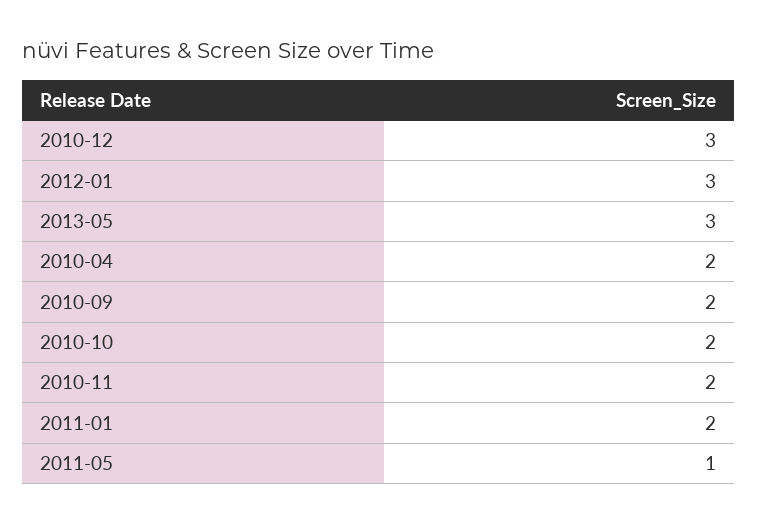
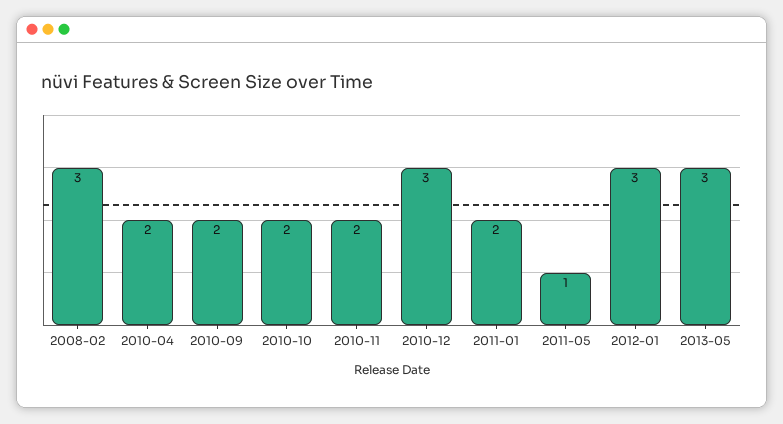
2008-02: none -> 3

